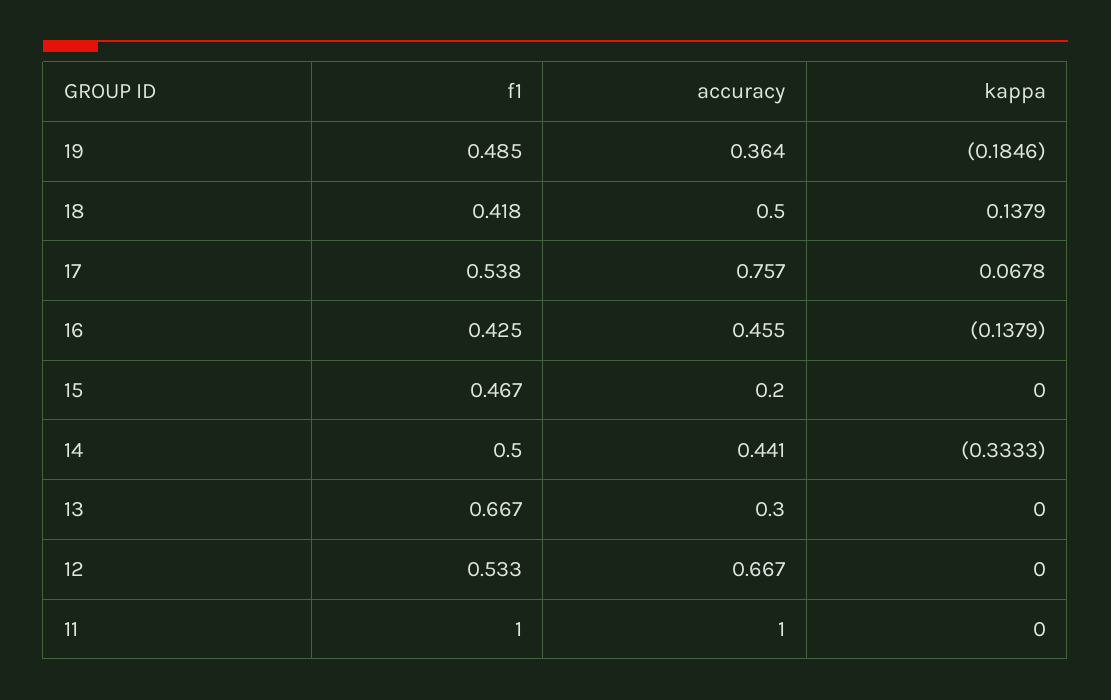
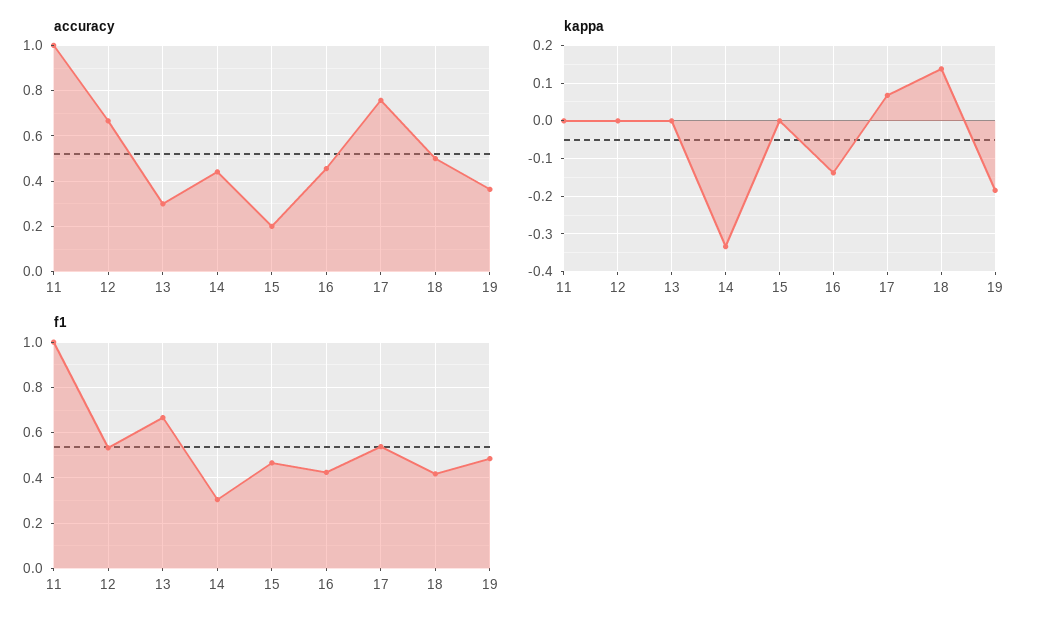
f1, 14: 0.5 -> 0.3

